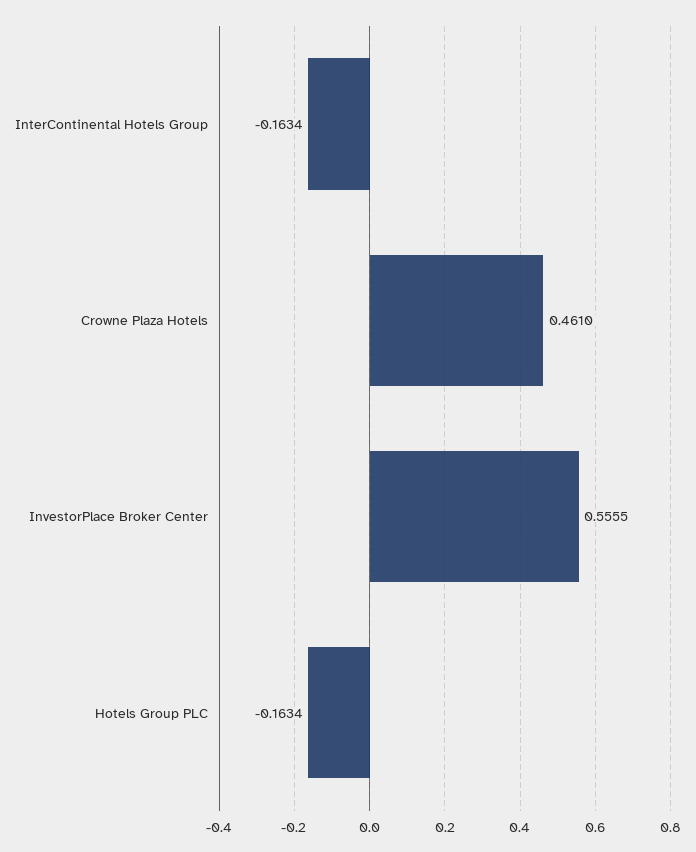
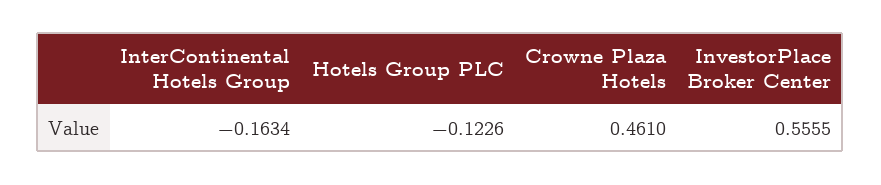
Hotels Group PLC: -0.1634 -> -0.1226

